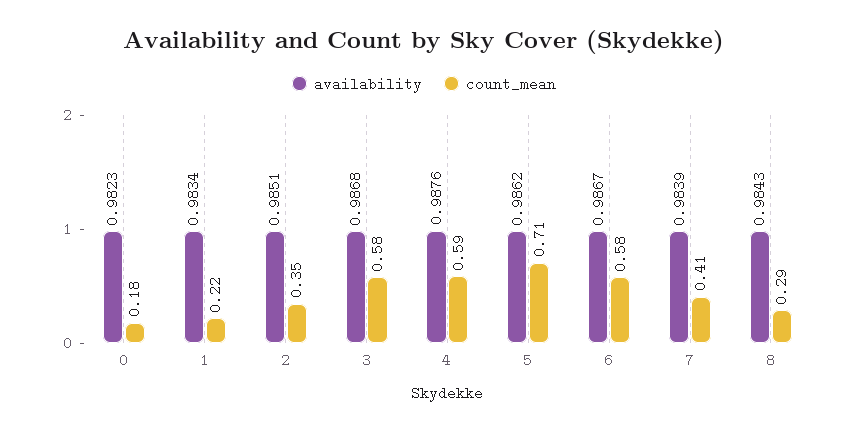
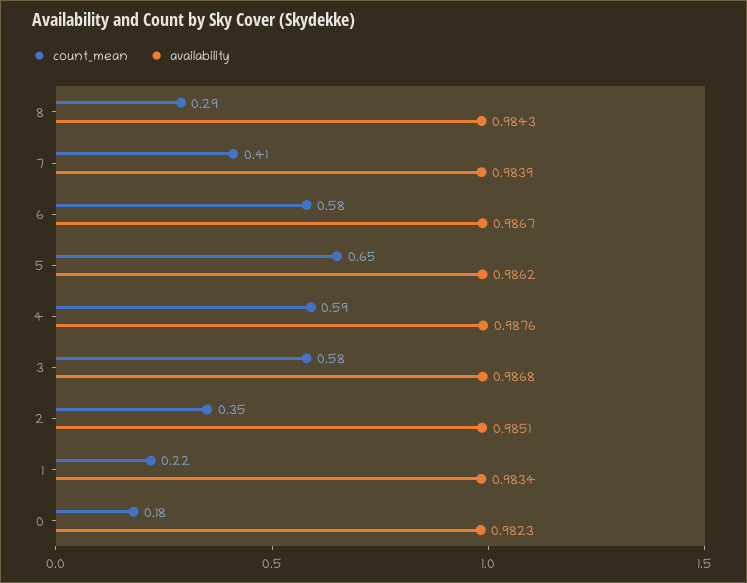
count_mean, 5: 0.71 -> 0.65

